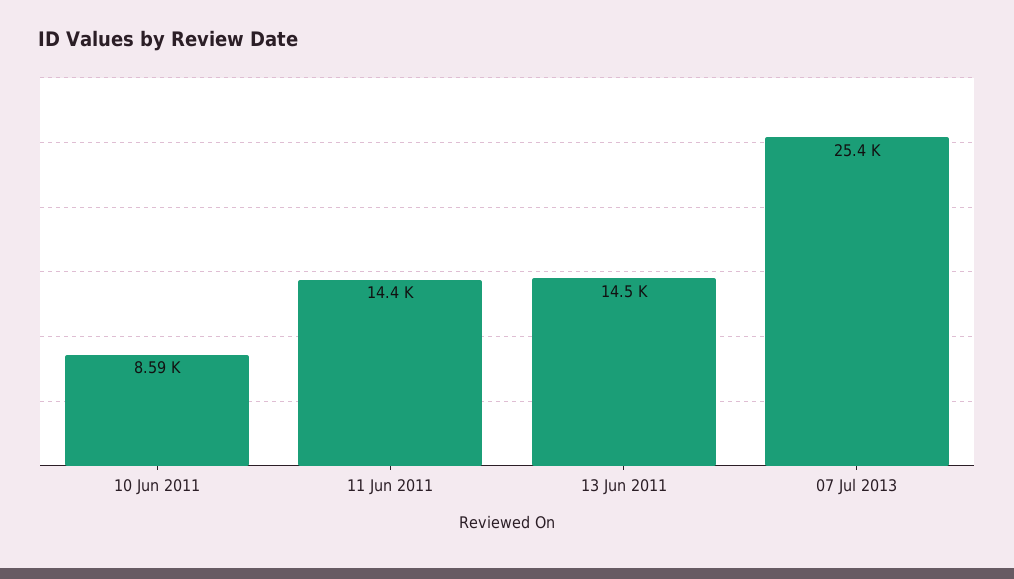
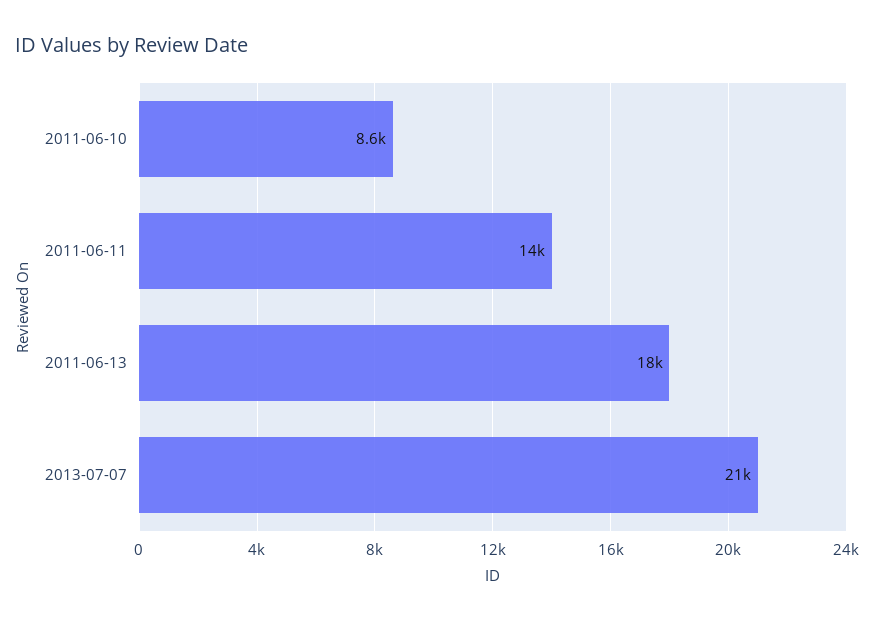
13 Jun 2011: 14500 -> 18000
07 Jul 2013: 25400 -> 21000

